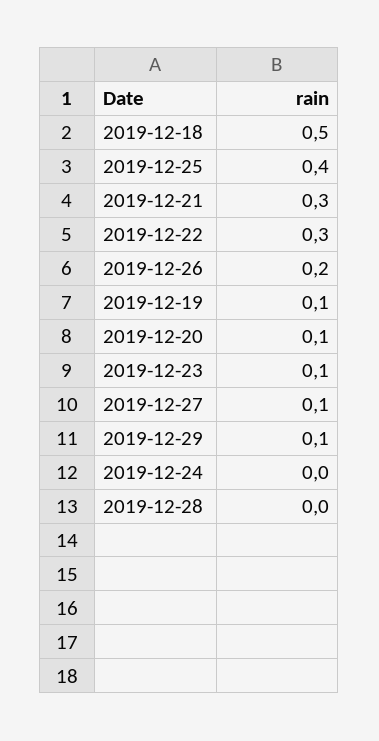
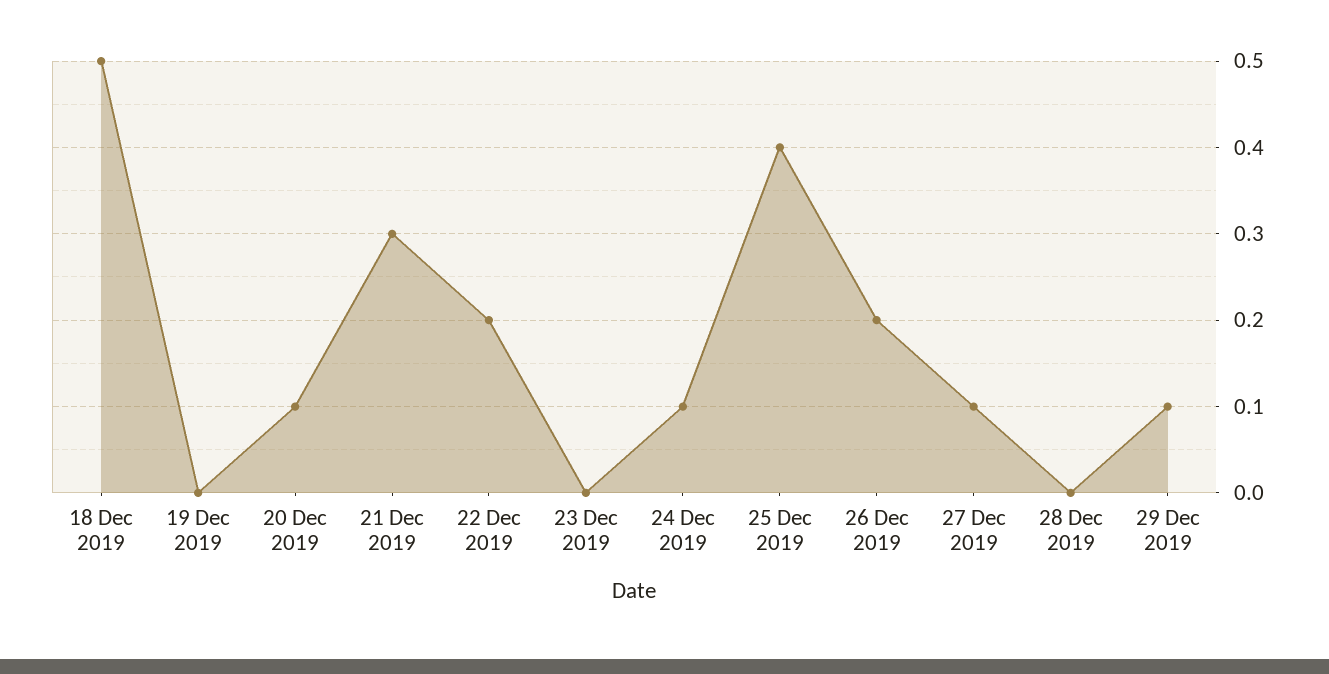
2019-12-22: 0.3 -> 0.2
2019-12-19: 0.1 -> 0
2019-12-23: 0.1 -> 0
2019-12-24: 0 -> 0.1

